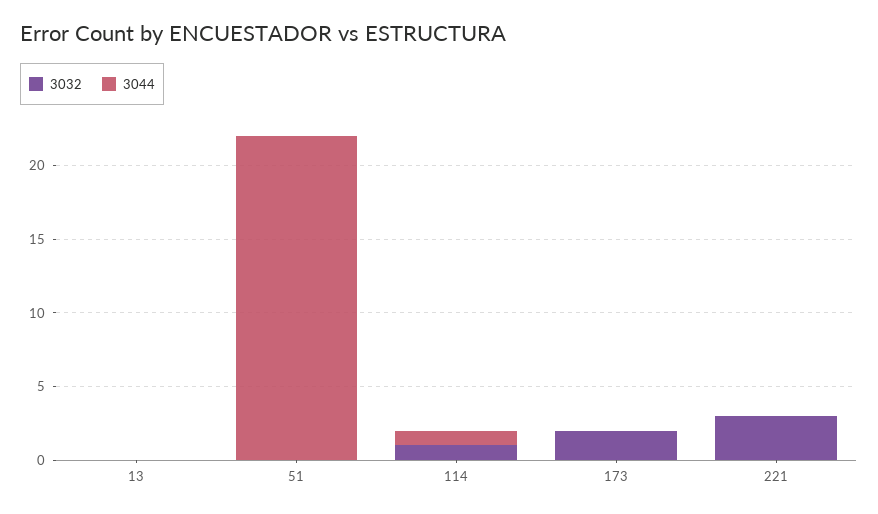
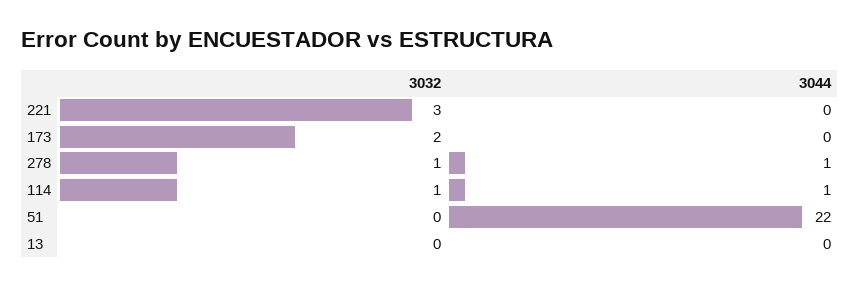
3032, 278: none -> 1
3044, 278: none -> 1

